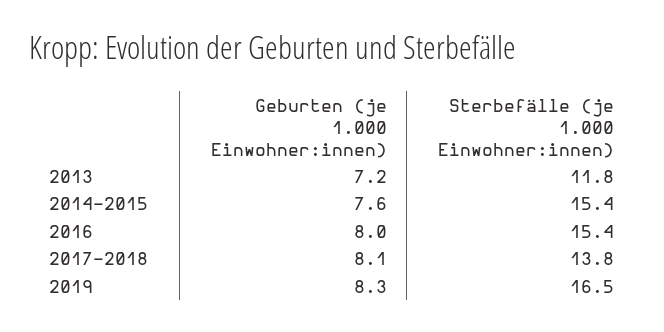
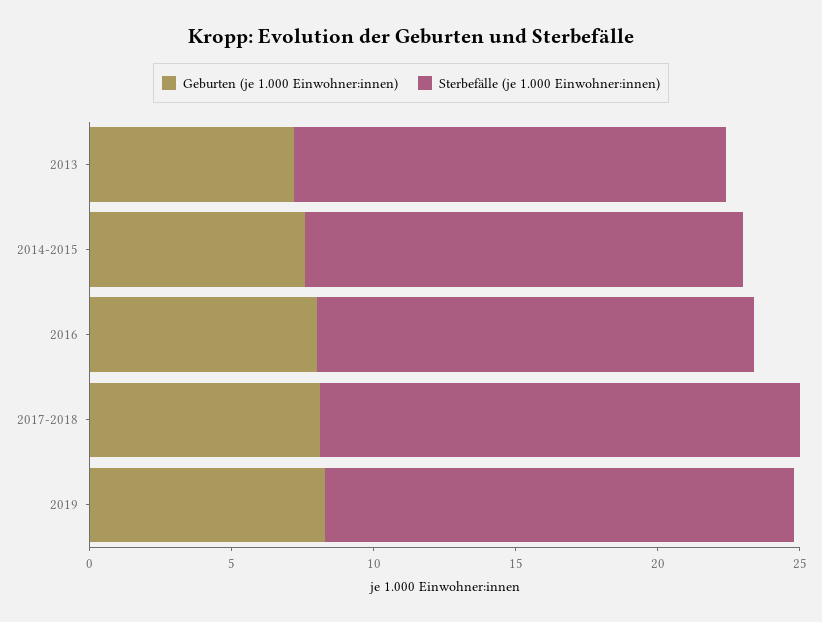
Sterbefälle (je 1.000 Einwohner:innen), 2013: 11.8 -> 15
Sterbefälle (je 1.000 Einwohner:innen), 2017-2018: 13.8 -> 17

